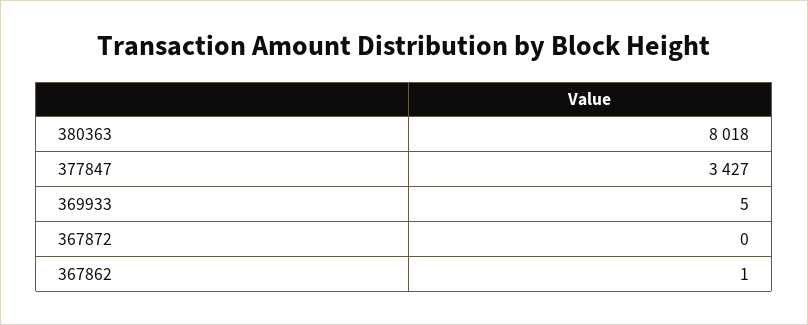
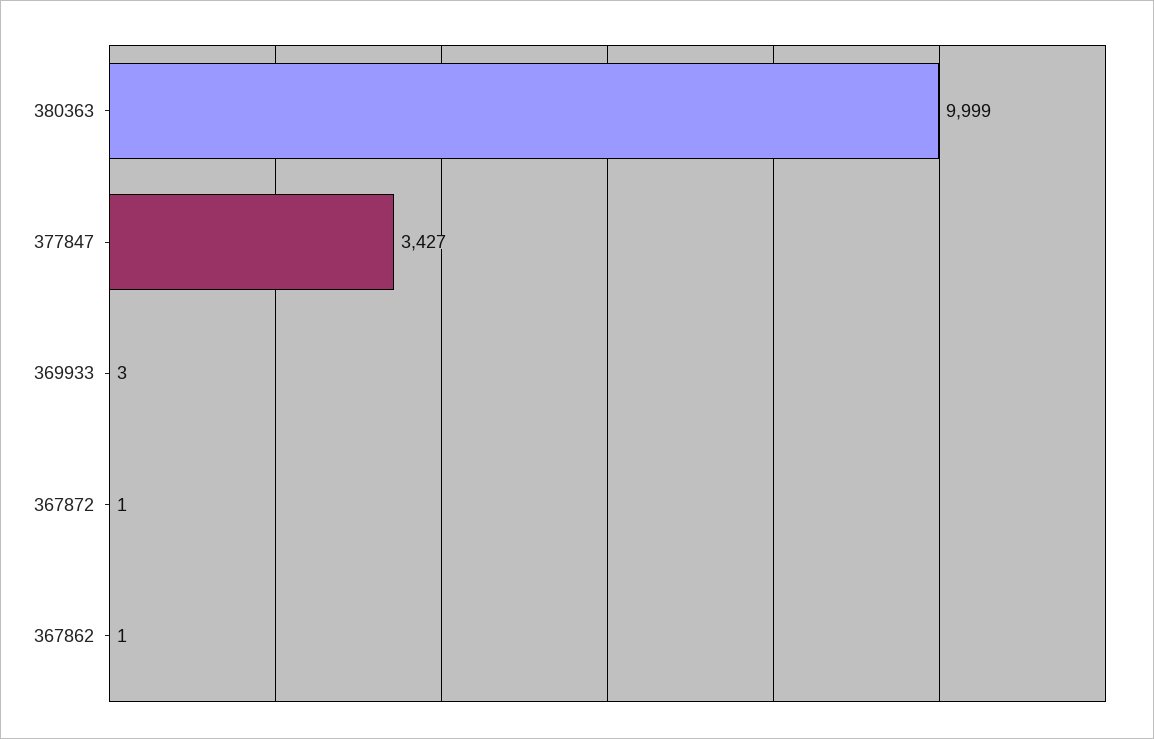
380363: 8018 -> 9999
369933: 5 -> 3
367872: 0 -> 1

